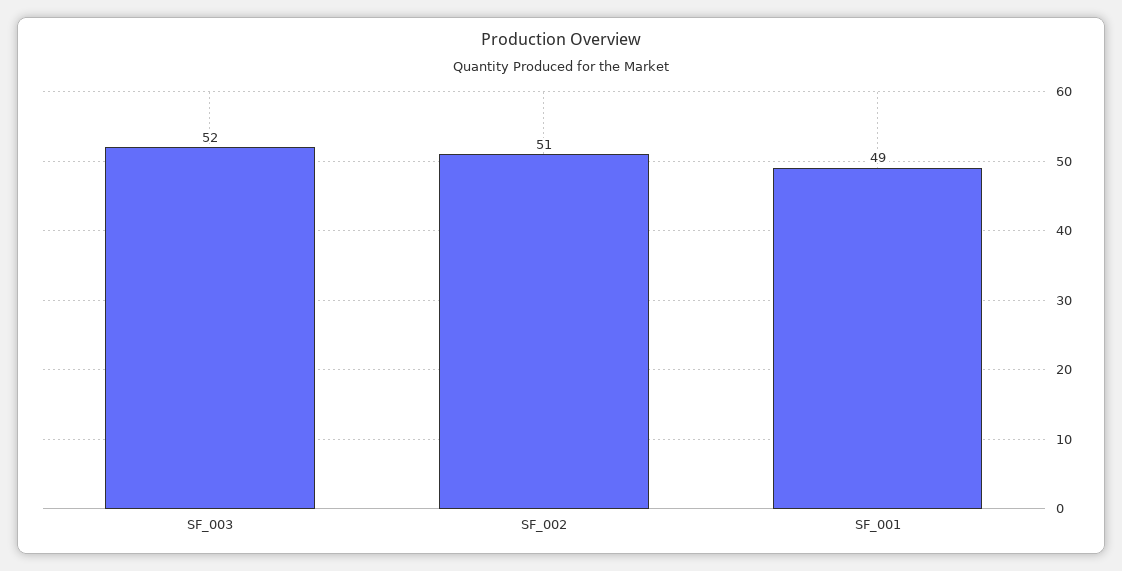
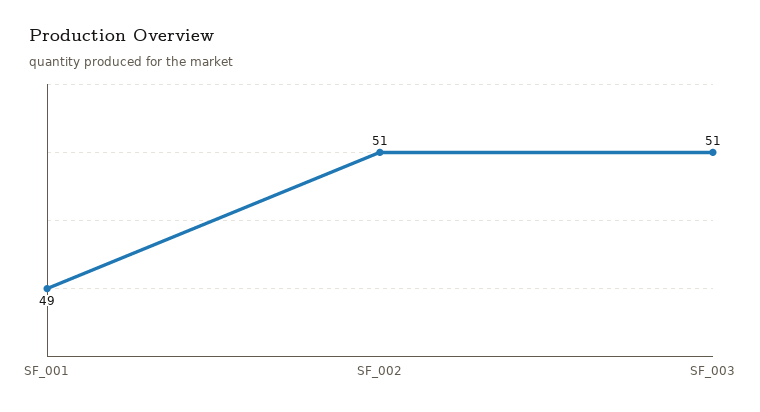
SF_003: 52 -> 51

